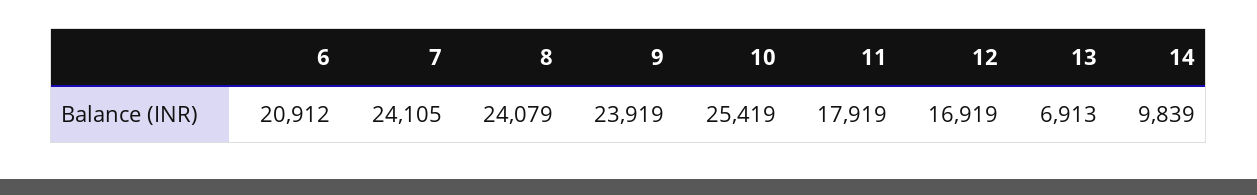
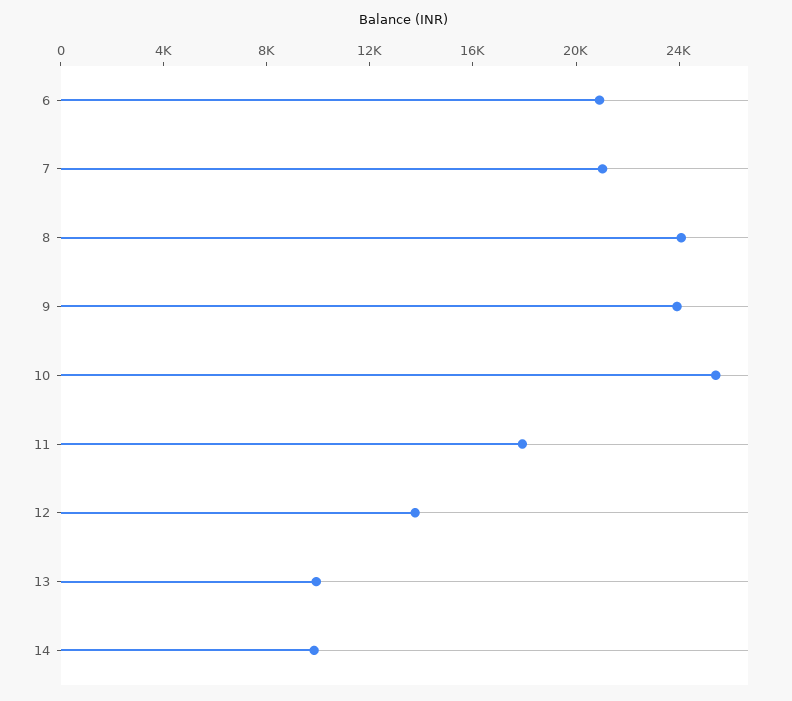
7: 24105 -> 21000
12: 16919 -> 14000
13: 6913 -> 10000

